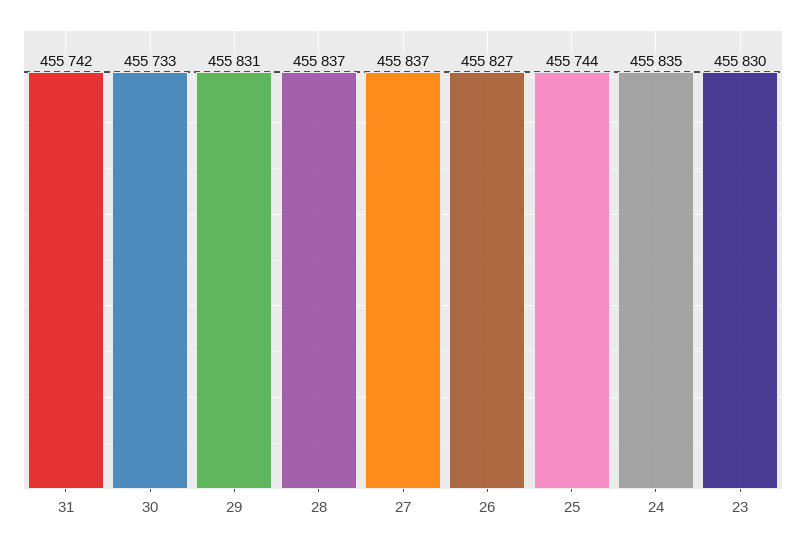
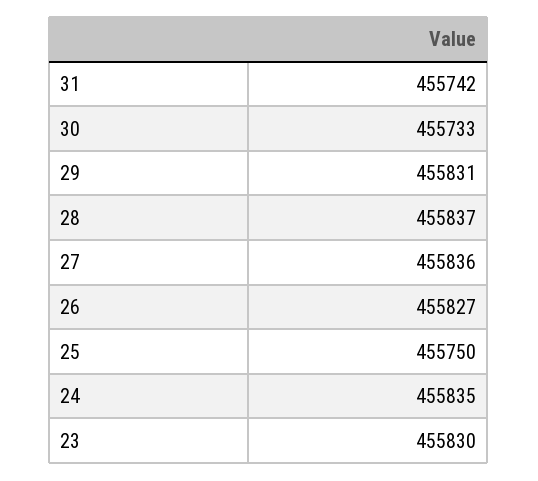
27: 455837 -> 455836
25: 455744 -> 455750

